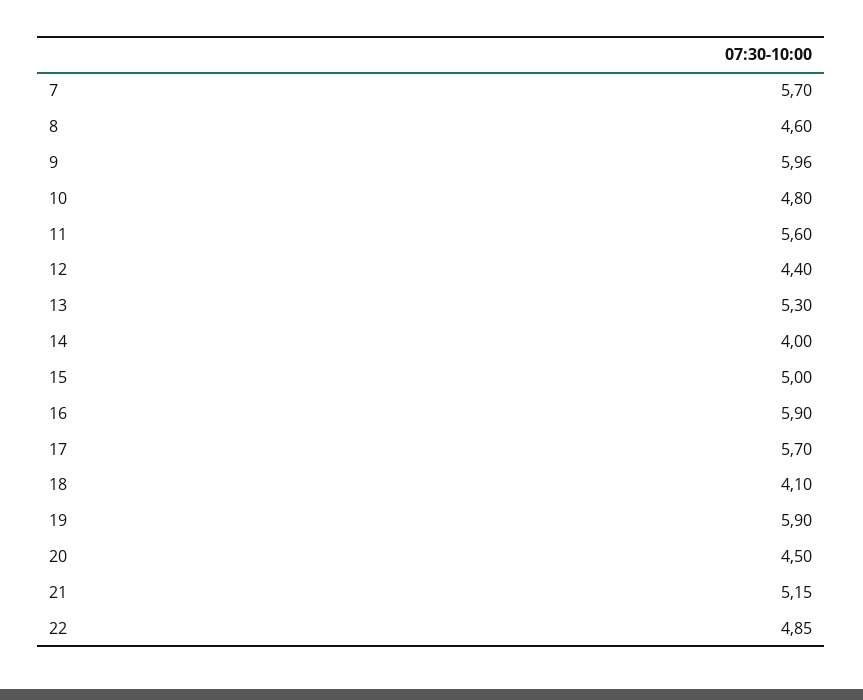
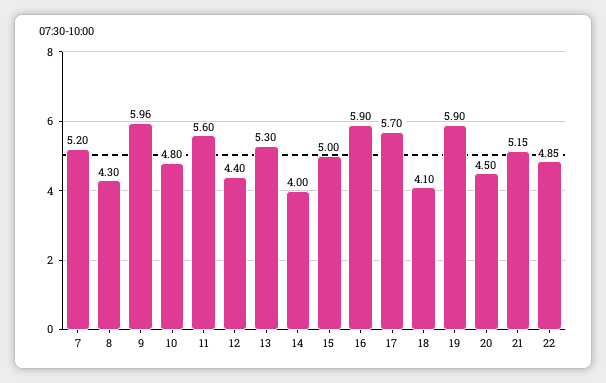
7: 5.7 -> 5.2
8: 4.6 -> 4.3

